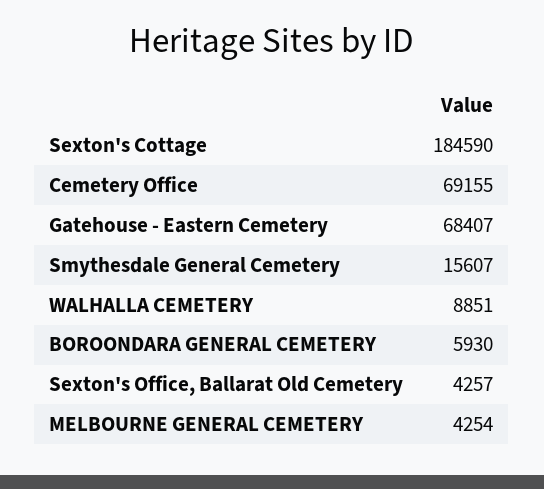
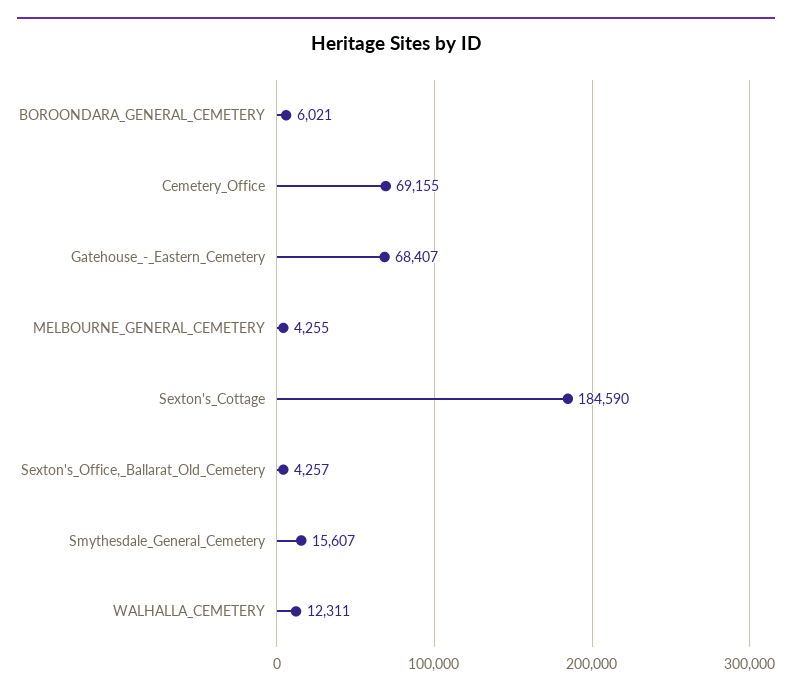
WALHALLA CEMETERY: 8851 -> 12311
BOROONDARA GENERAL CEMETERY: 5930 -> 6021
MELBOURNE GENERAL CEMETERY: 4254 -> 4255

